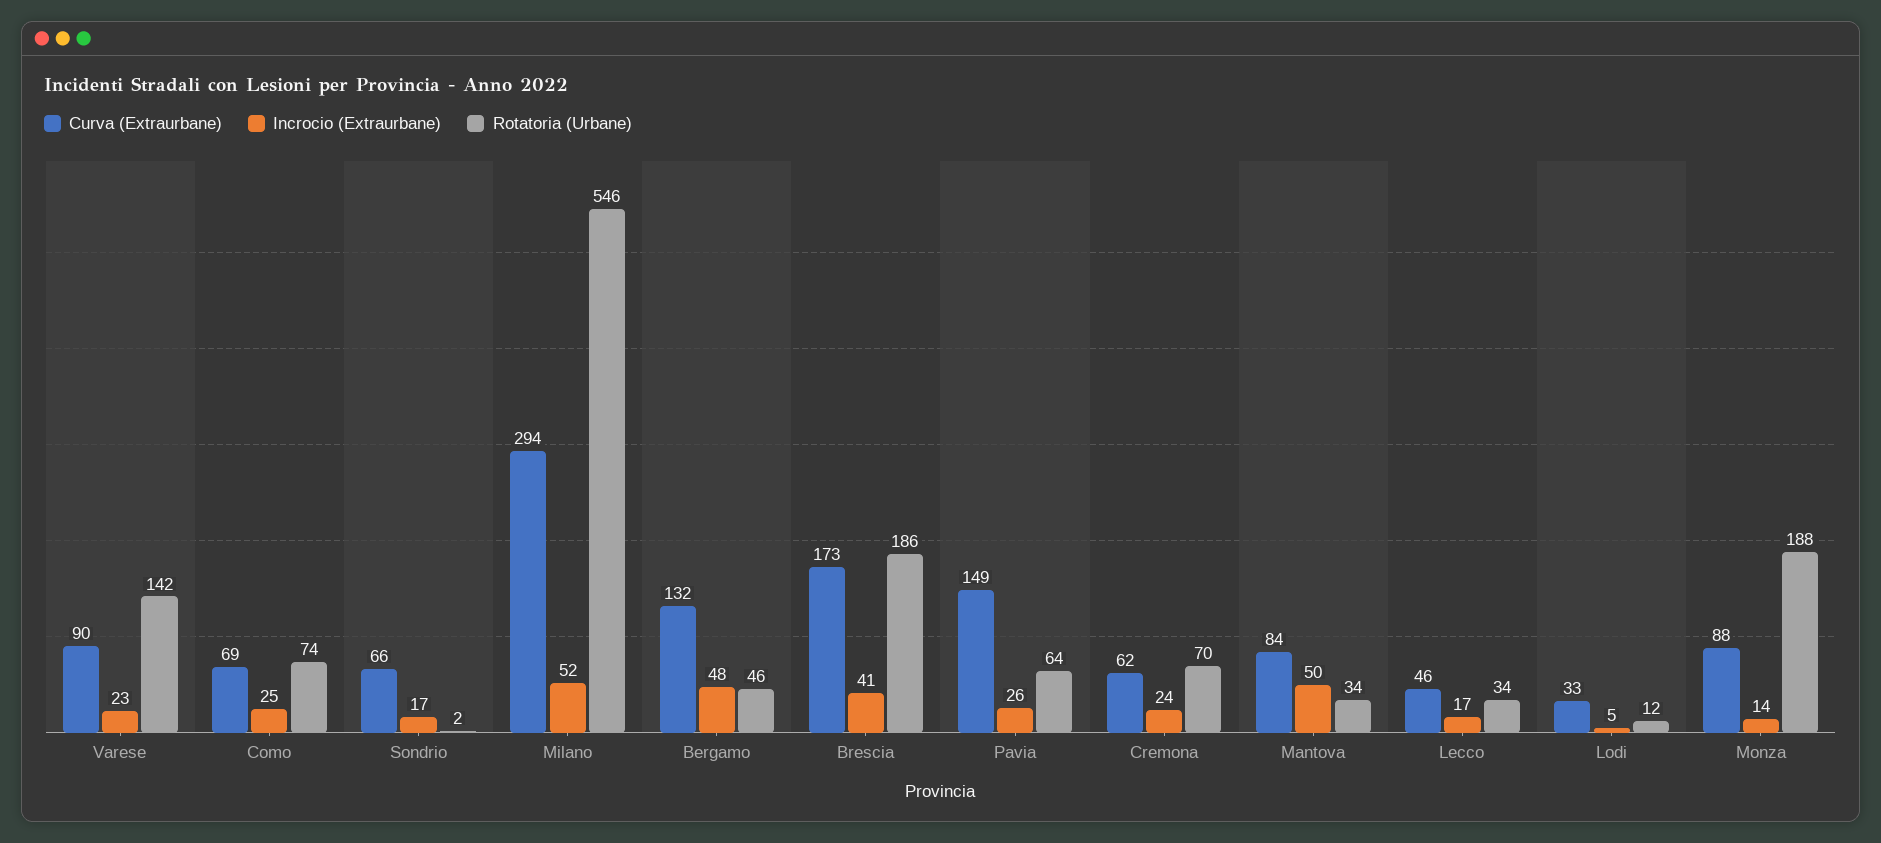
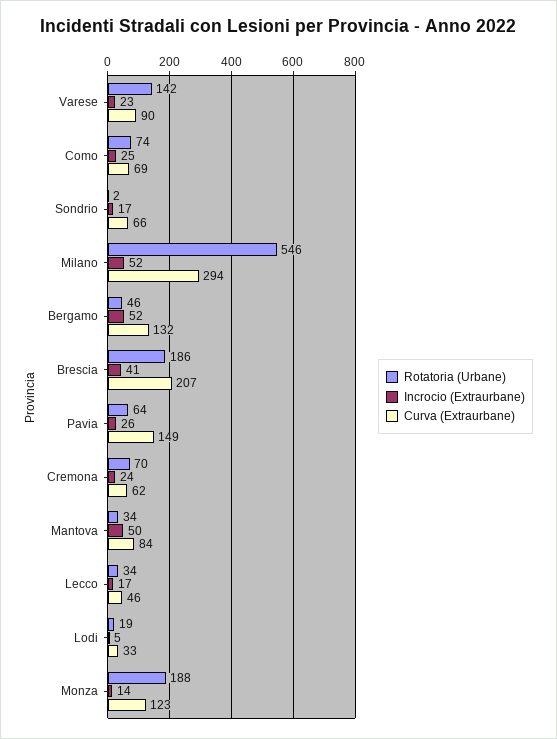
Incrocio (Extraurbane), Bergamo: 48 -> 52
Curva (Extraurbane), Brescia: 173 -> 207
Rotatoria (Urbane), Lodi: 12 -> 19
Curva (Extraurbane), Monza: 88 -> 123

